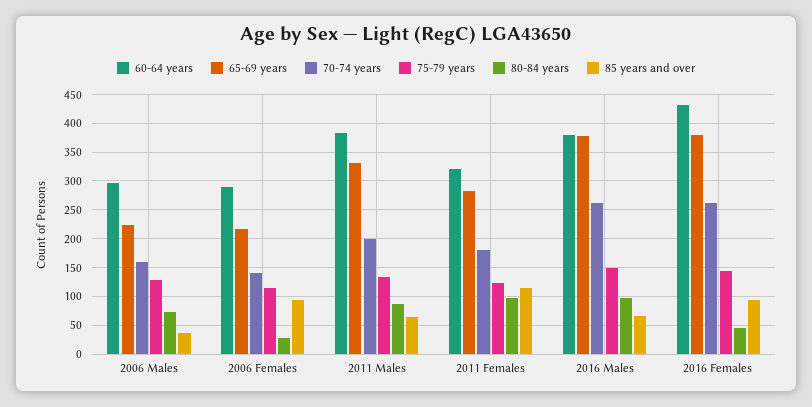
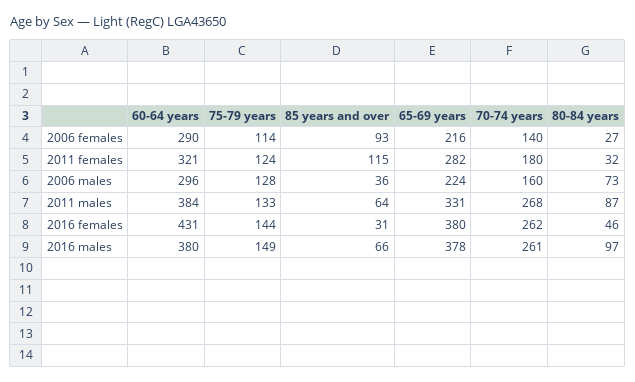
70-74 years, 2011 Males: 200 -> 268
80-84 years, 2011 Females: 100 -> 32
85 years and over, 2016 Females: 100 -> 31

